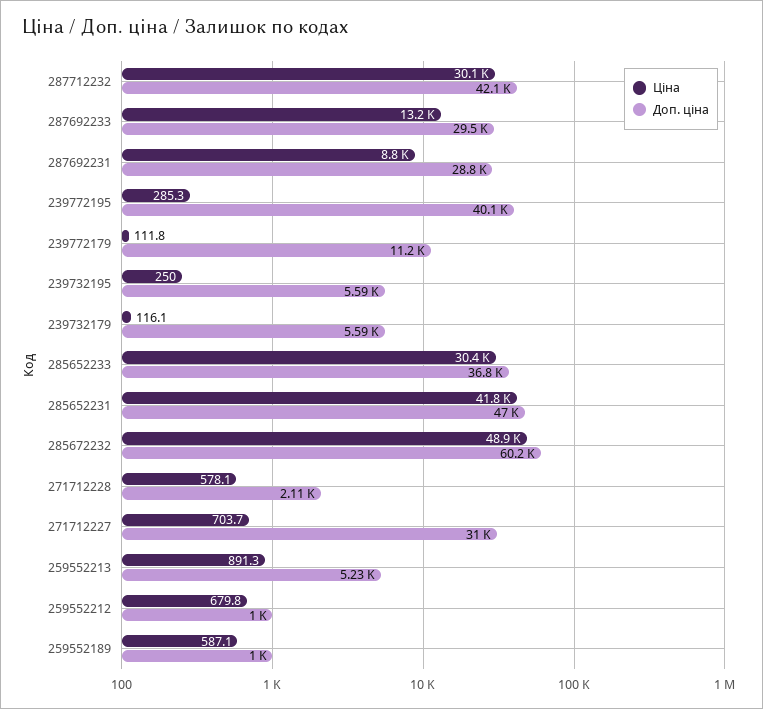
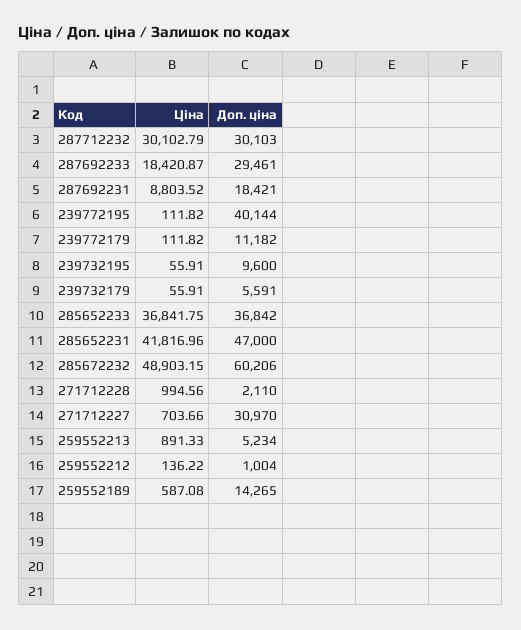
Доп. ціна, 287712232: 42100 -> 30103
Ціна, 287692233: 13200 -> 18420.87
Доп. ціна, 287692231: 28800 -> 18421
Ціна, 239772195: 285.3 -> 111.82
Ціна, 239732195: 250 -> 55.91
Доп. ціна, 239732195: 5590 -> 9600
Ціна, 239732179: 116.1 -> 55.91
Ціна, 285652233: 30400 -> 36841.75
Ціна, 271712228: 578.1 -> 994.56
Ціна, 259552212: 679.8 -> 136.22
Доп. ціна, 259552189: 1000 -> 14265

